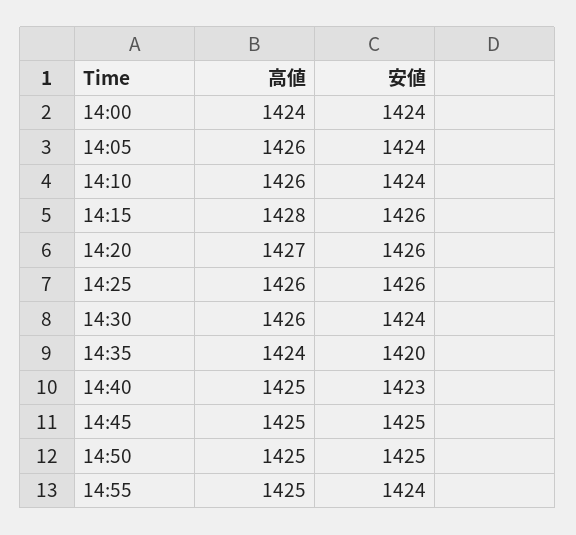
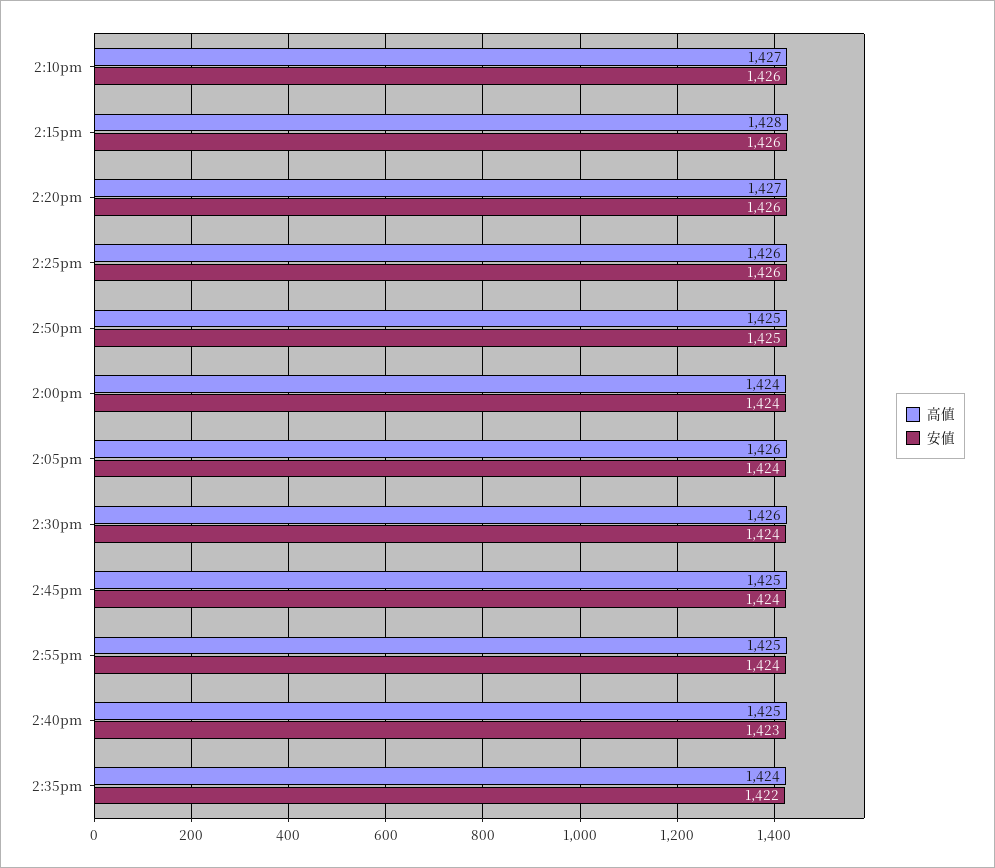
高値, 14:10: 1426 -> 1427
安値, 14:10: 1424 -> 1426
安値, 14:35: 1420 -> 1422
安値, 14:45: 1425 -> 1424

